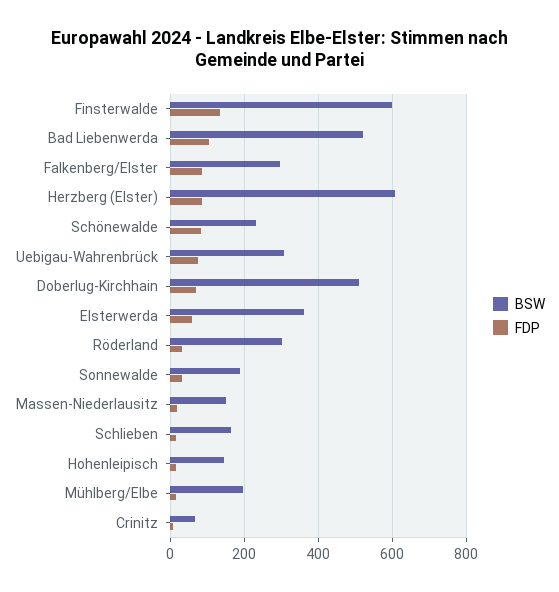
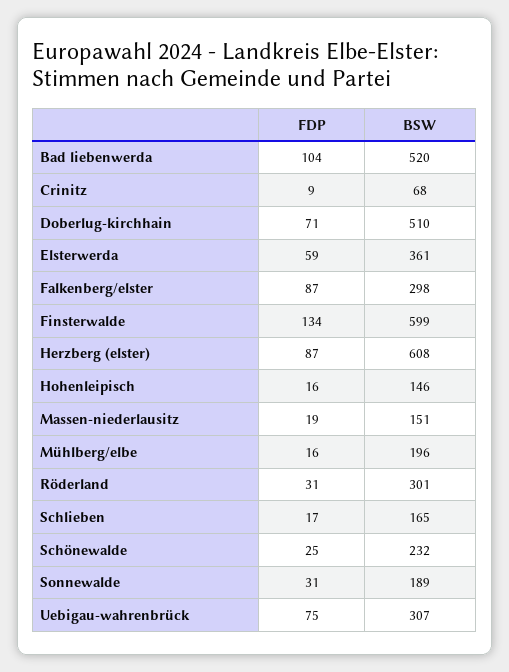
FDP, Schönewalde: 80 -> 25

